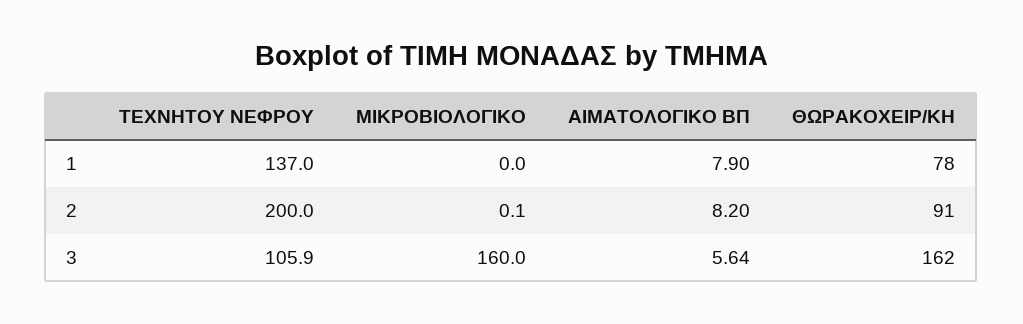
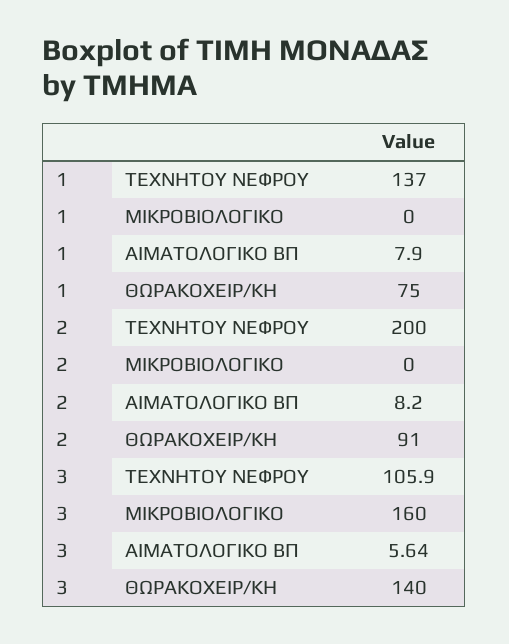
ΘΩΡΑΚΟΧΕΙΡ/ΚΗ, 1: 78 -> 75
ΜΙΚΡΟΒΙΟΛΟΓΙΚΟ, 2: 0.1 -> 0
ΘΩΡΑΚΟΧΕΙΡ/ΚΗ, 3: 162 -> 140

